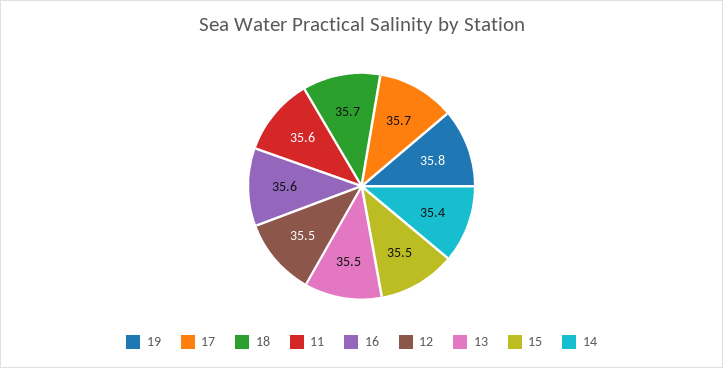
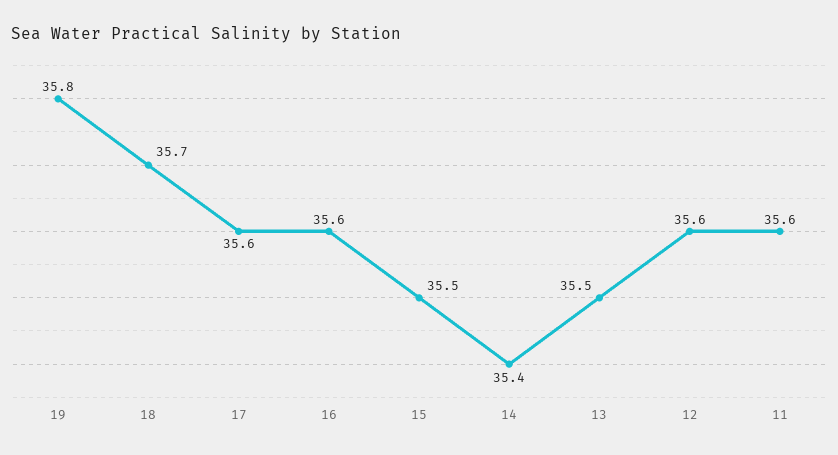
17: 35.7 -> 35.6
12: 35.5 -> 35.6

